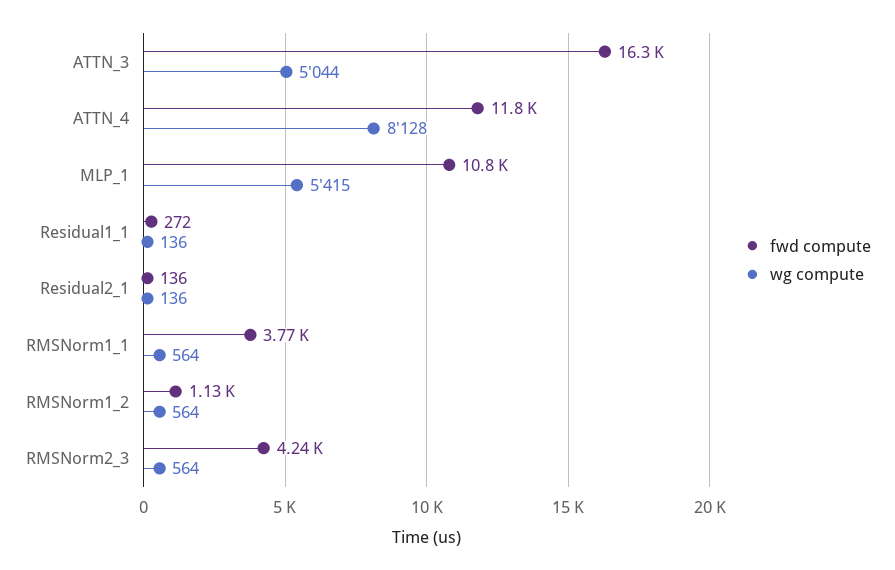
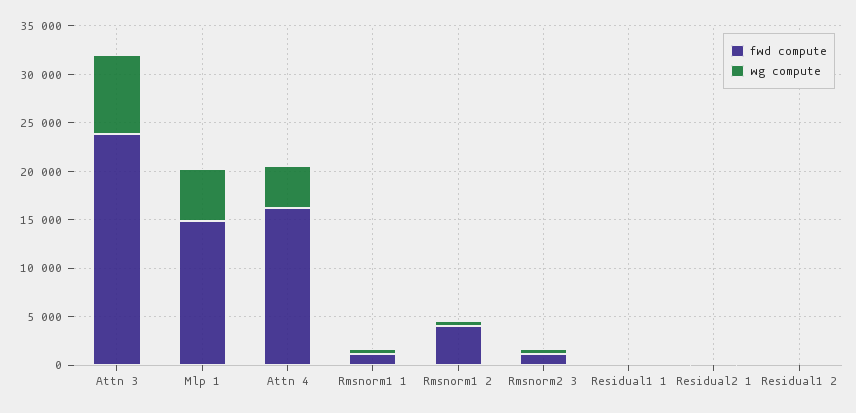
fwd compute, ATTN_3: 16300 -> 24000
wg compute, ATTN_3: 5044 -> 8000
fwd compute, ATTN_4: 11800 -> 16000
wg compute, ATTN_4: 8128 -> 4000
fwd compute, MLP_1: 10800 -> 15000
fwd compute, RMSNorm1_1: 3770 -> 1000
fwd compute, RMSNorm1_2: 1130 -> 4000
fwd compute, RMSNorm2_3: 4240 -> 1000
fwd compute, Residual1 2: none -> 0
wg compute, Residual1 2: none -> 0

